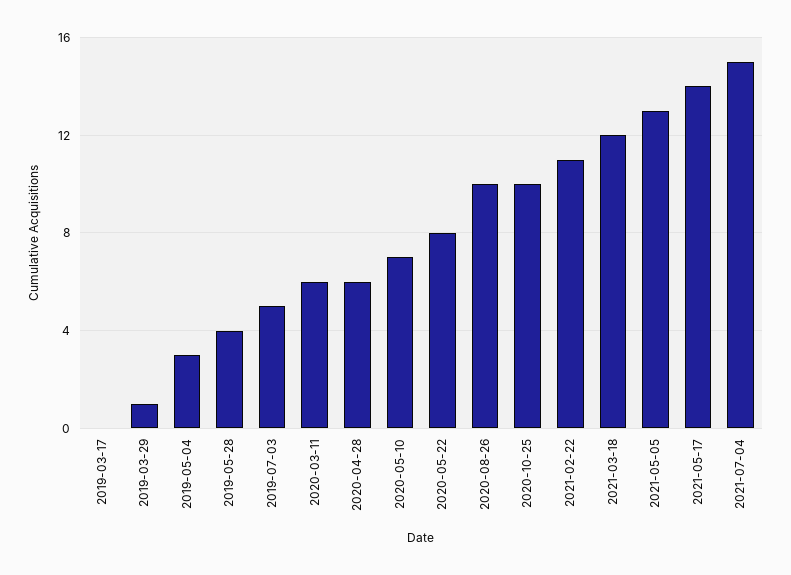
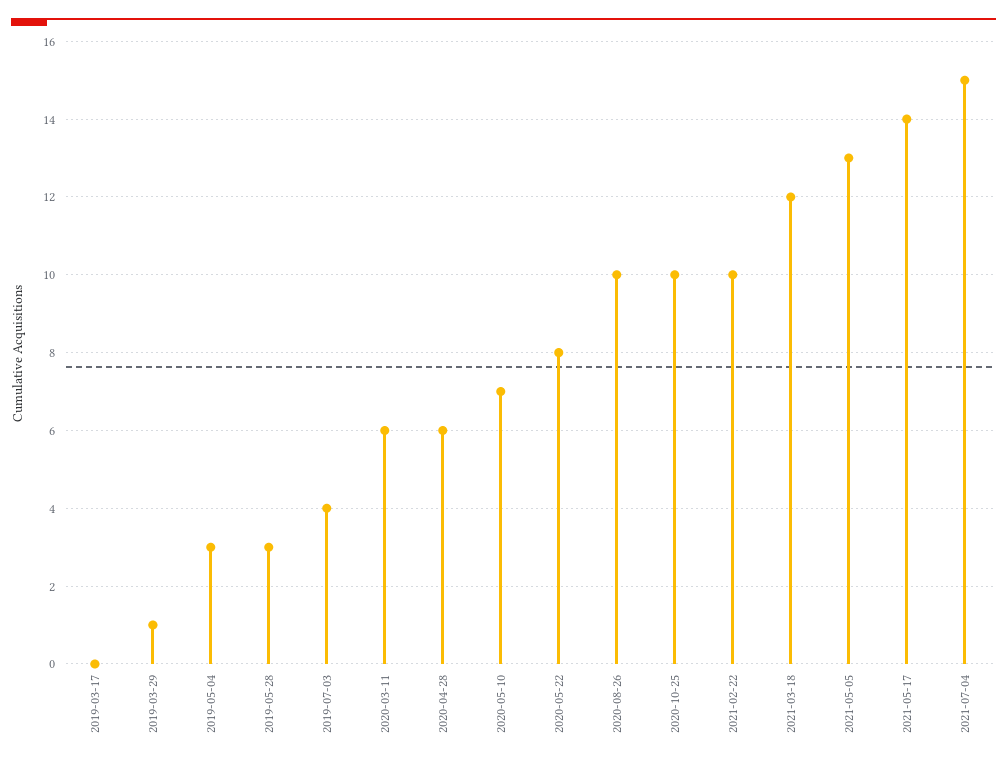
2019-05-28: 4 -> 3
2019-07-03: 5 -> 4
2021-02-22: 11 -> 10

